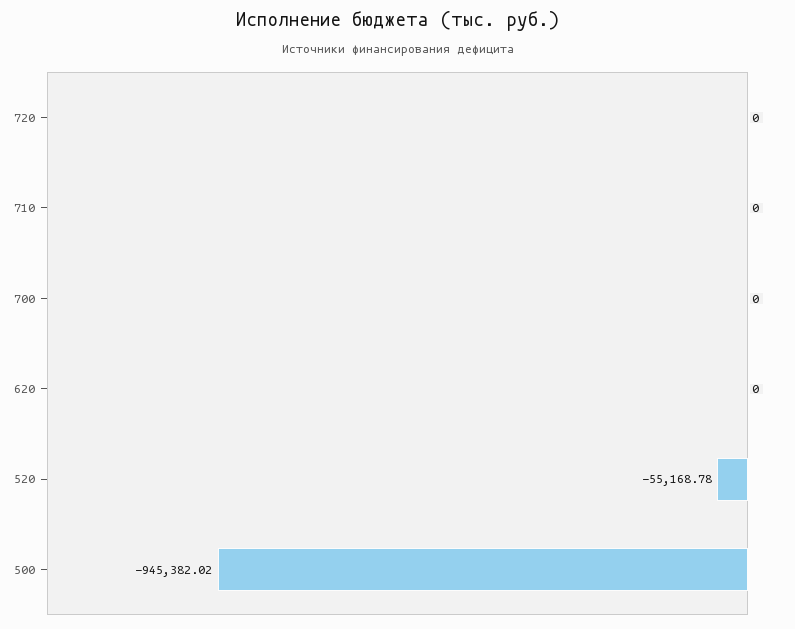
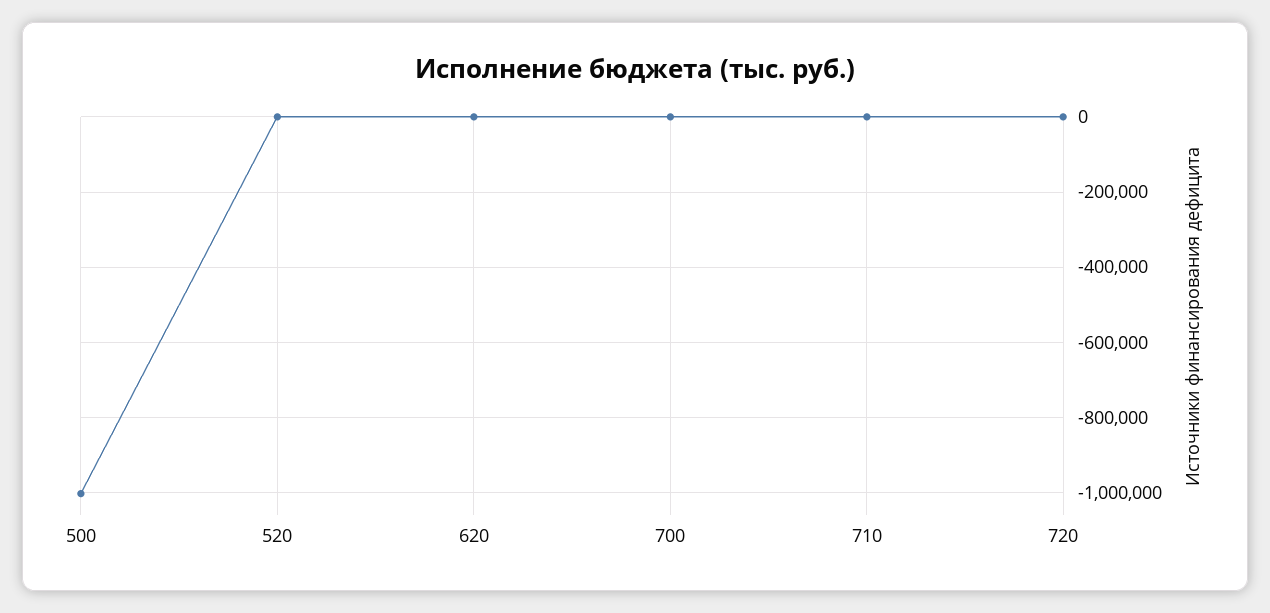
520: -55168.78 -> 0
500: -945382.02 -> -1000000

